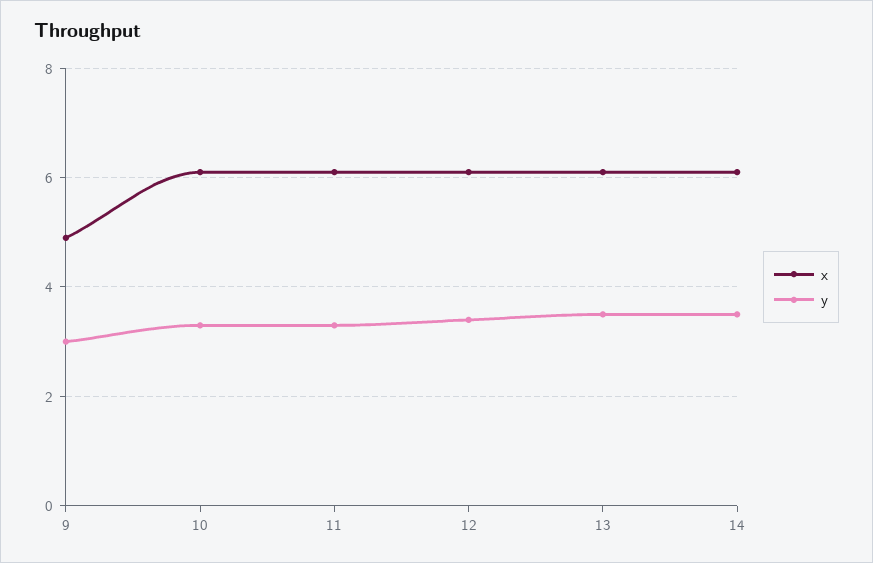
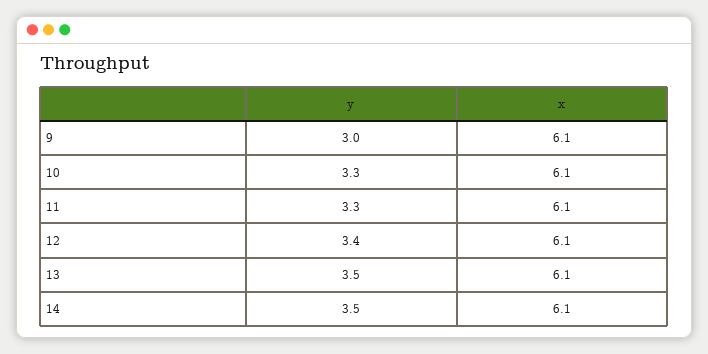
x, 9: 5 -> 6.1

